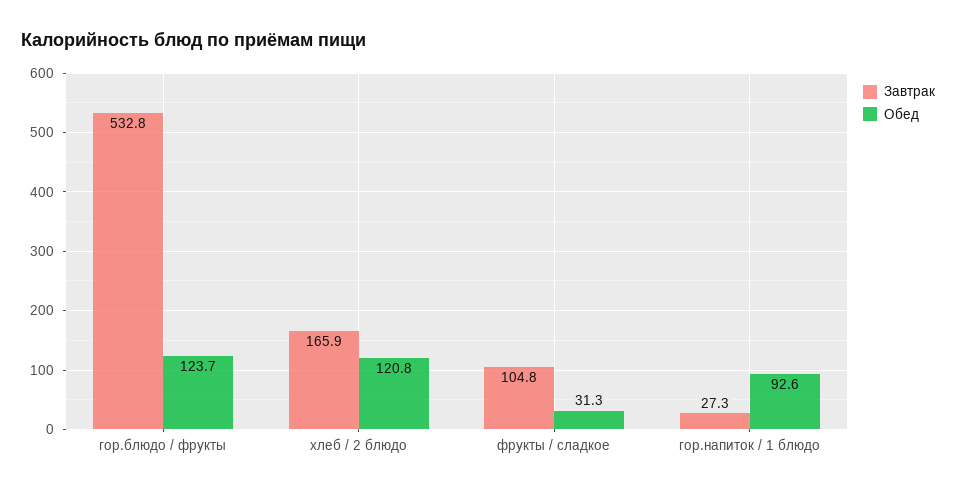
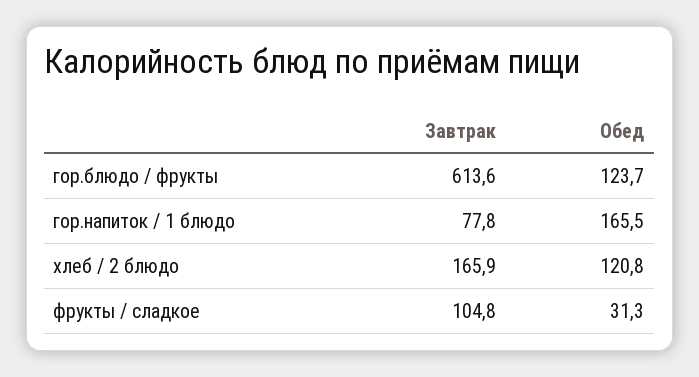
Завтрак, гор.блюдо / фрукты: 532.8 -> 613.6
Завтрак, гор.напиток / 1 блюдо: 27.3 -> 77.8
Обед, гор.напиток / 1 блюдо: 92.6 -> 165.5

